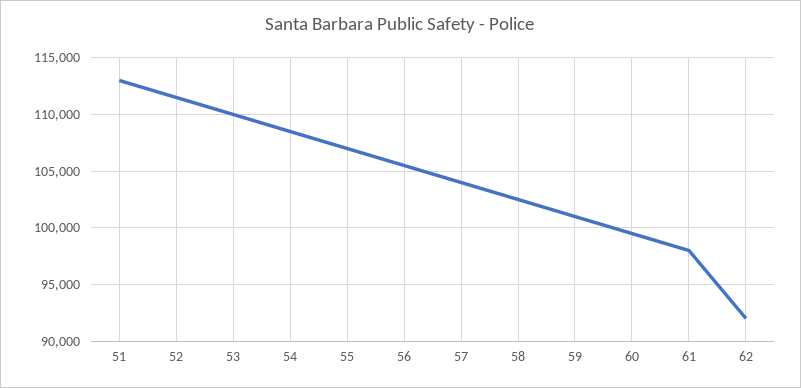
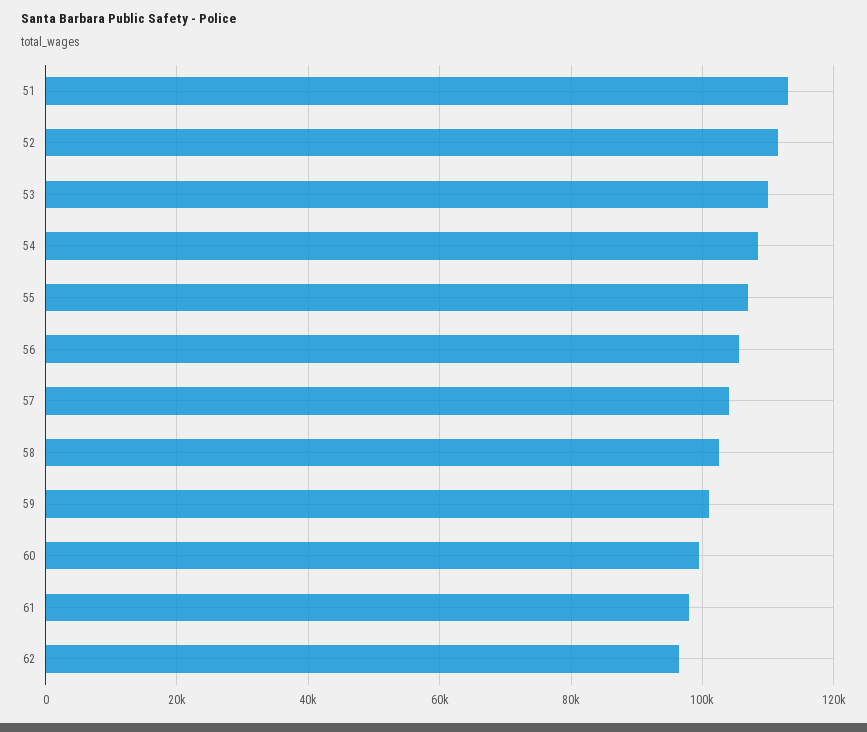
62: 92000 -> 96000

